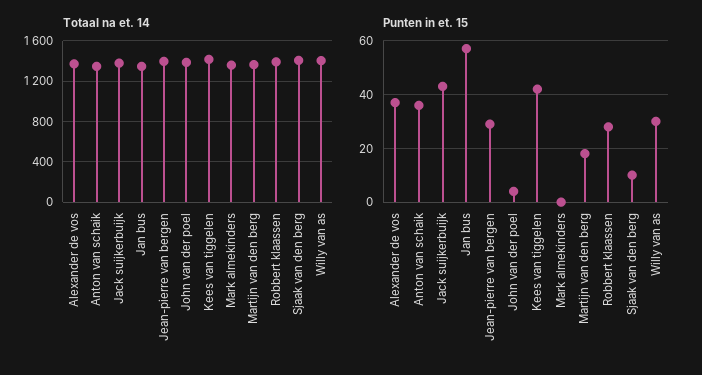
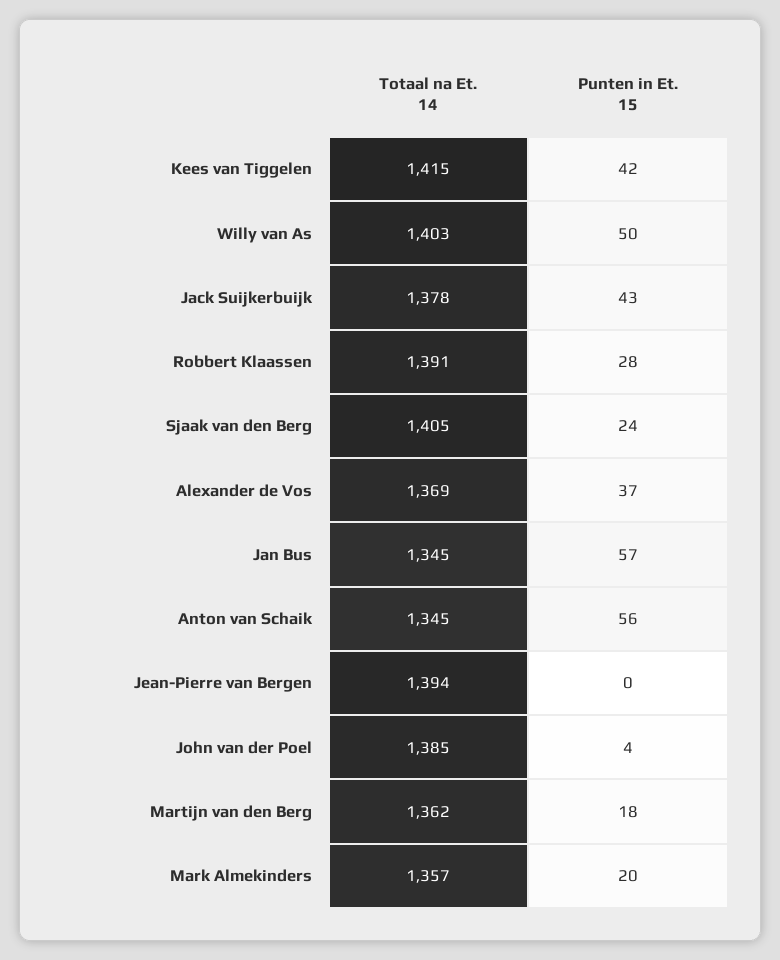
Punten in et. 15, Anton van schaik: 35 -> 56
Punten in et. 15, Jean-pierre van bergen: 30 -> 0
Punten in et. 15, Mark almekinders: 0 -> 20
Punten in et. 15, Sjaak van den berg: 10 -> 24
Punten in et. 15, Willy van as: 30 -> 50

